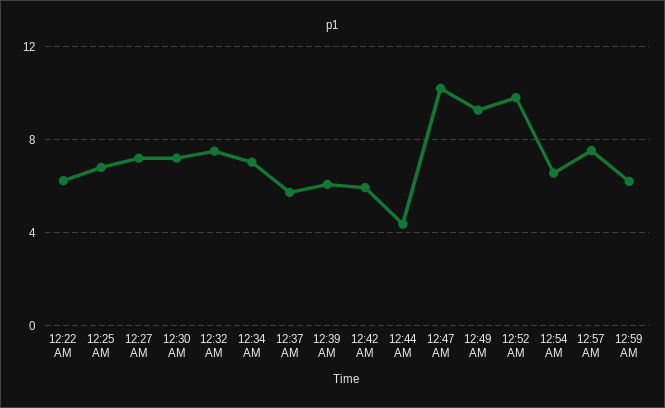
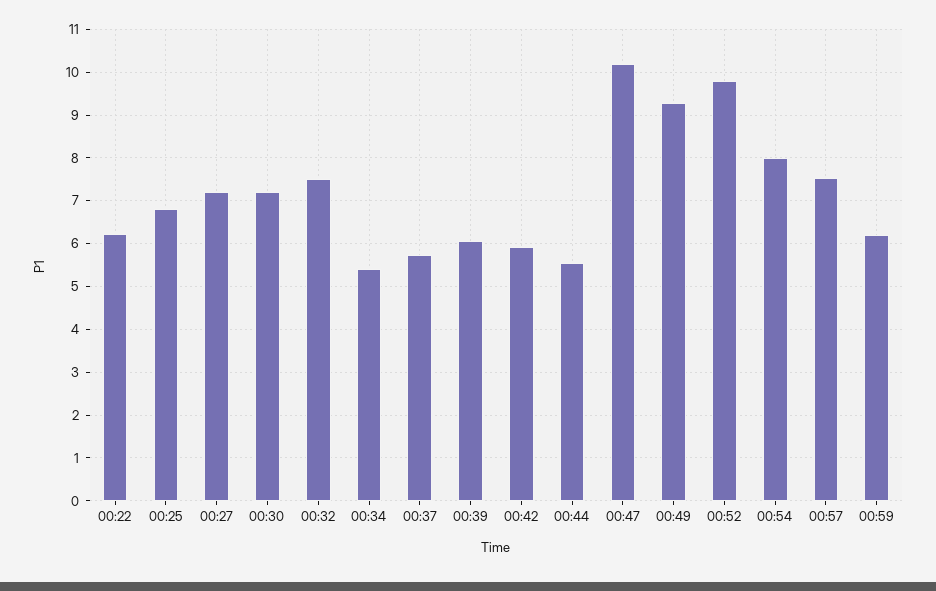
12:34 AM: 7 -> 5.4
12:44 AM: 4.5 -> 5.6
12:54 AM: 6.5 -> 8

